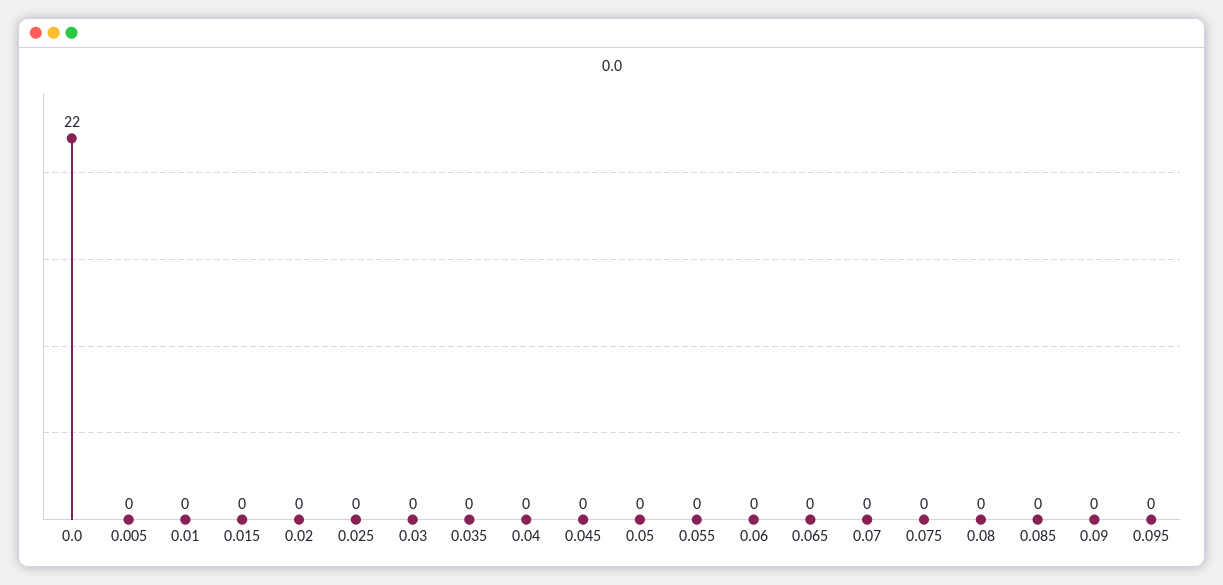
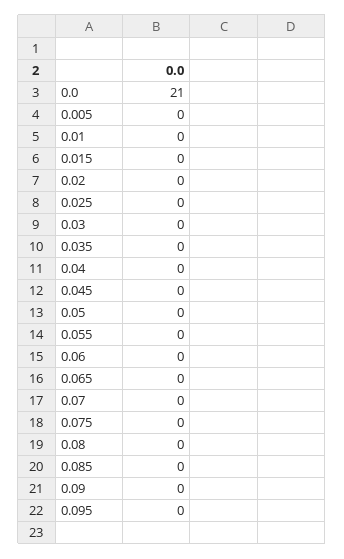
0.0: 22 -> 21

